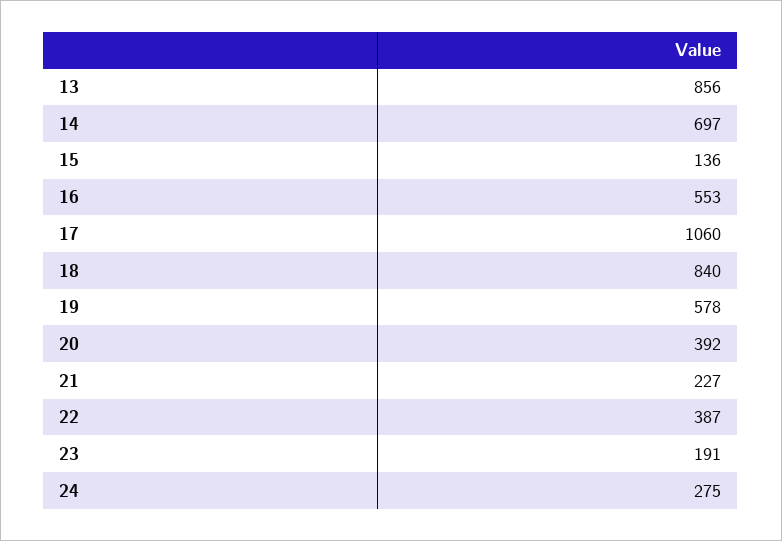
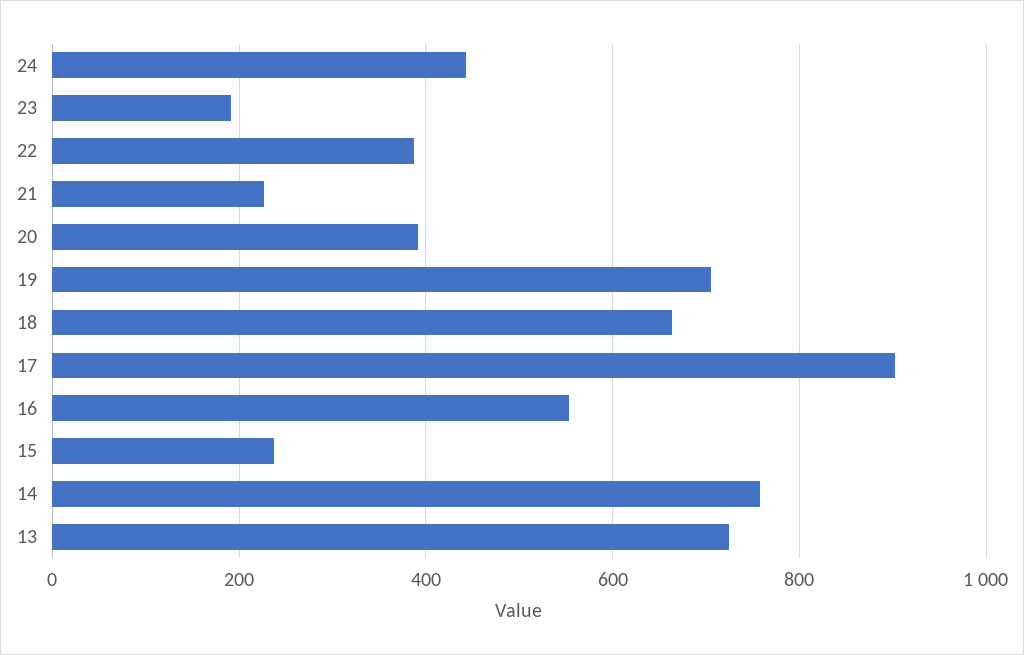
13: 856 -> 720
14: 697 -> 760
15: 136 -> 240
17: 1060 -> 900
18: 840 -> 660
19: 578 -> 700
24: 275 -> 440

